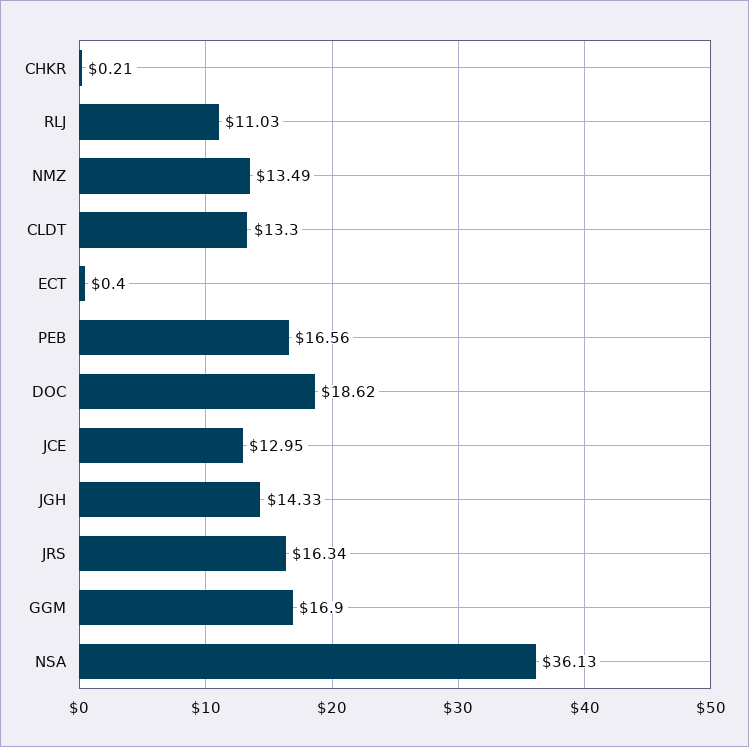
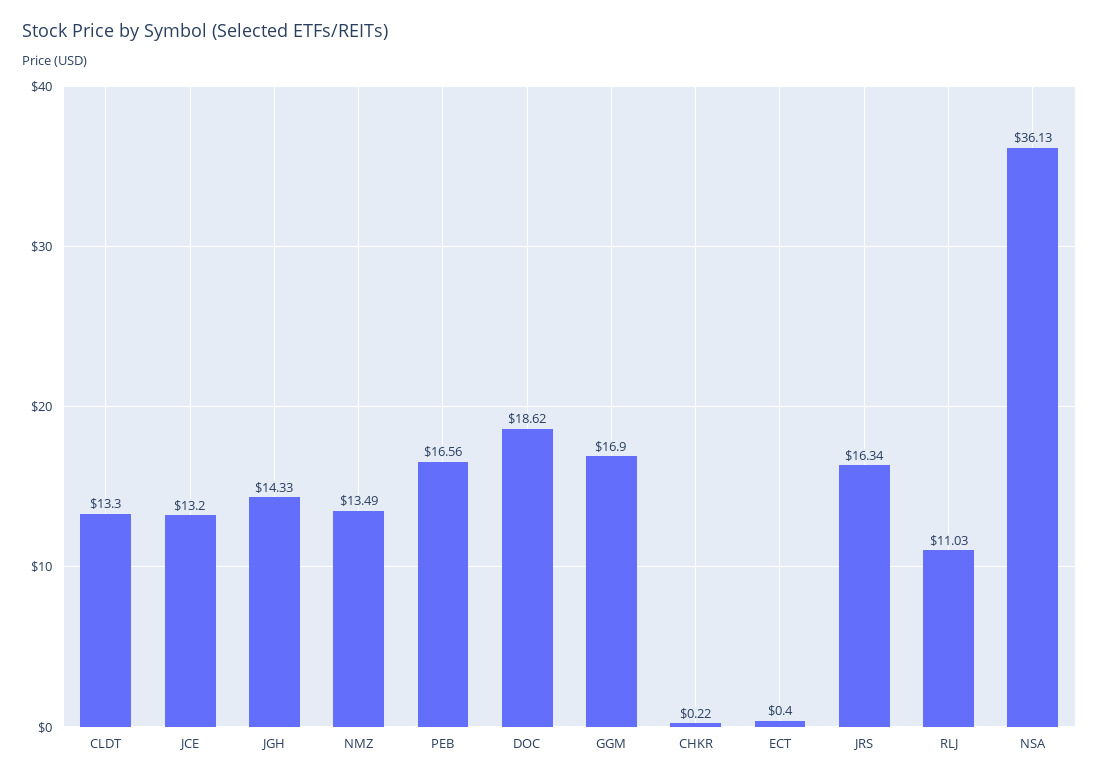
CHKR: 0.21 -> 0.22
JCE: 12.95 -> 13.2

